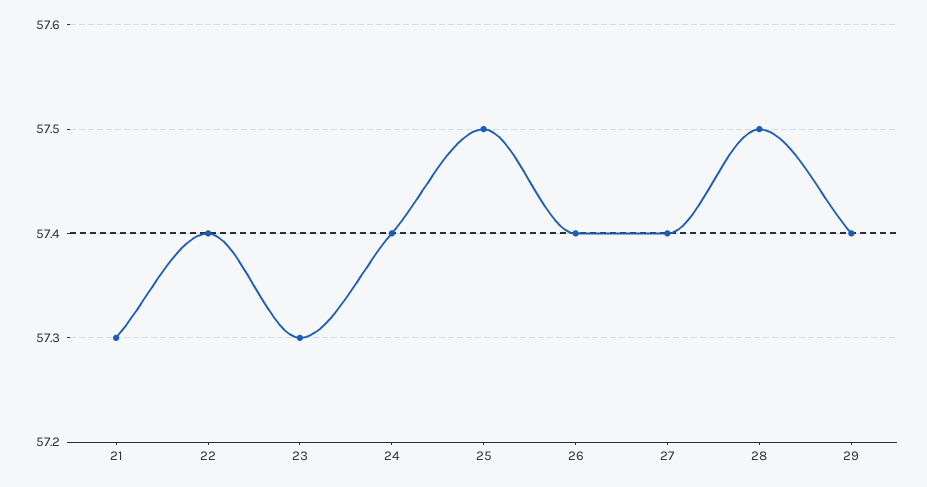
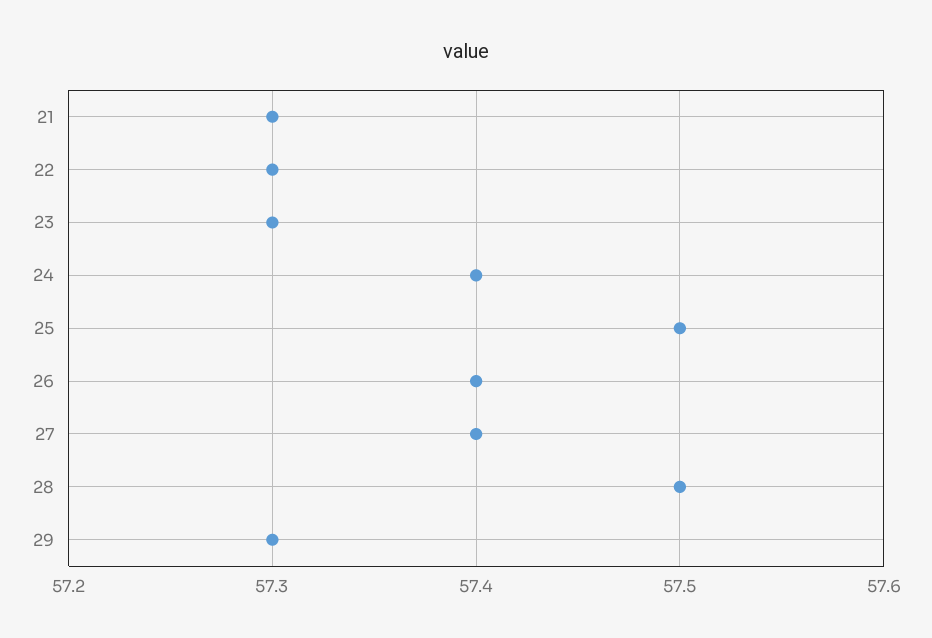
22: 57.4 -> 57.3
29: 57.4 -> 57.3

